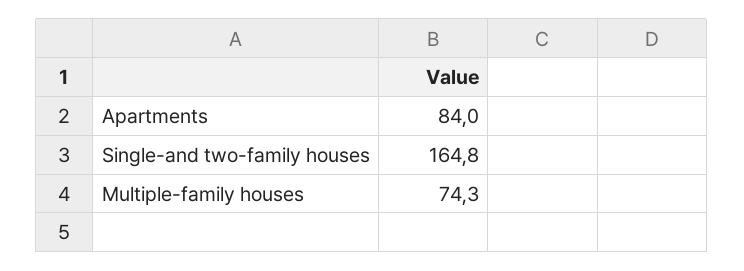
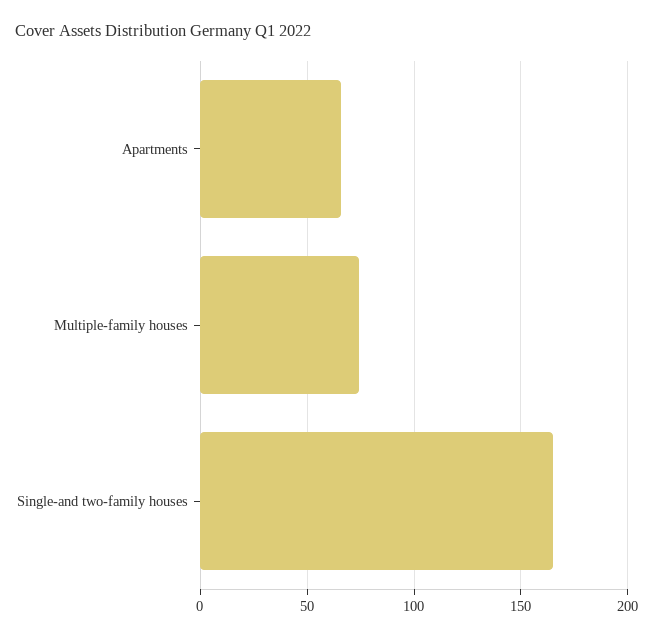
Apartments: 84 -> 65

